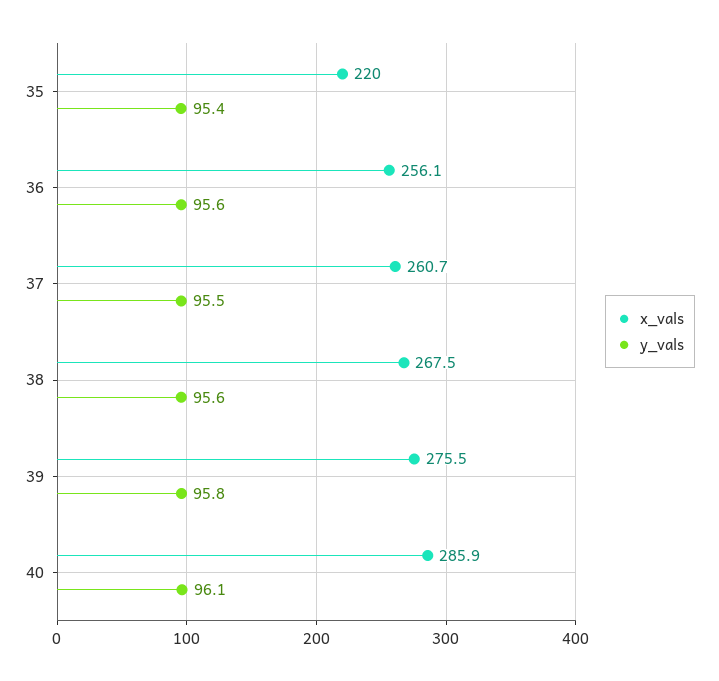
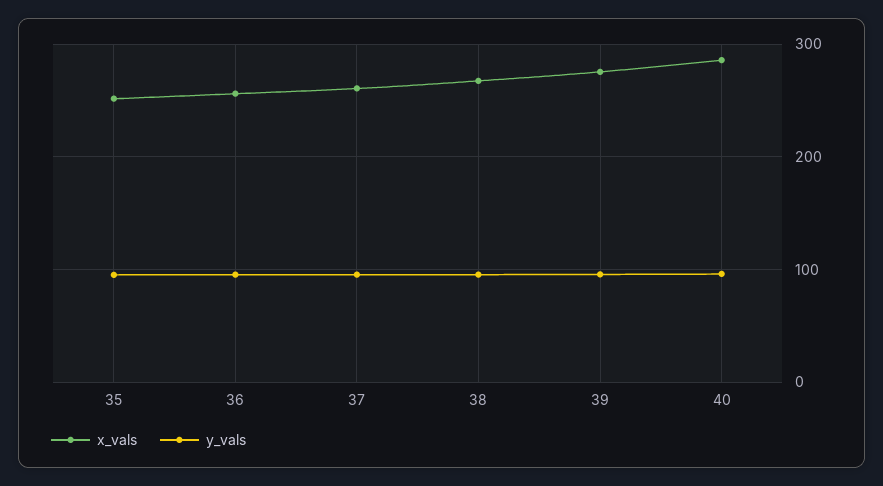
x_vals, 35: 220 -> 250

